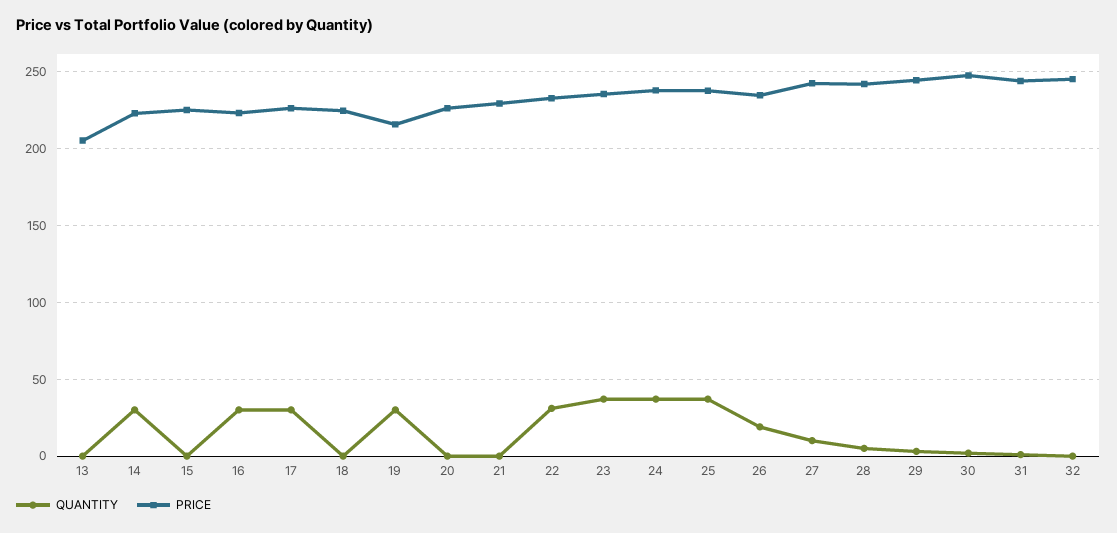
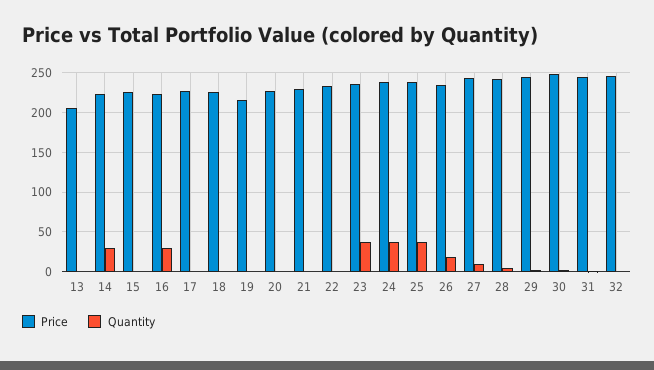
QUANTITY, 17: 30 -> 0
QUANTITY, 19: 30 -> 0
QUANTITY, 22: 30 -> 0

